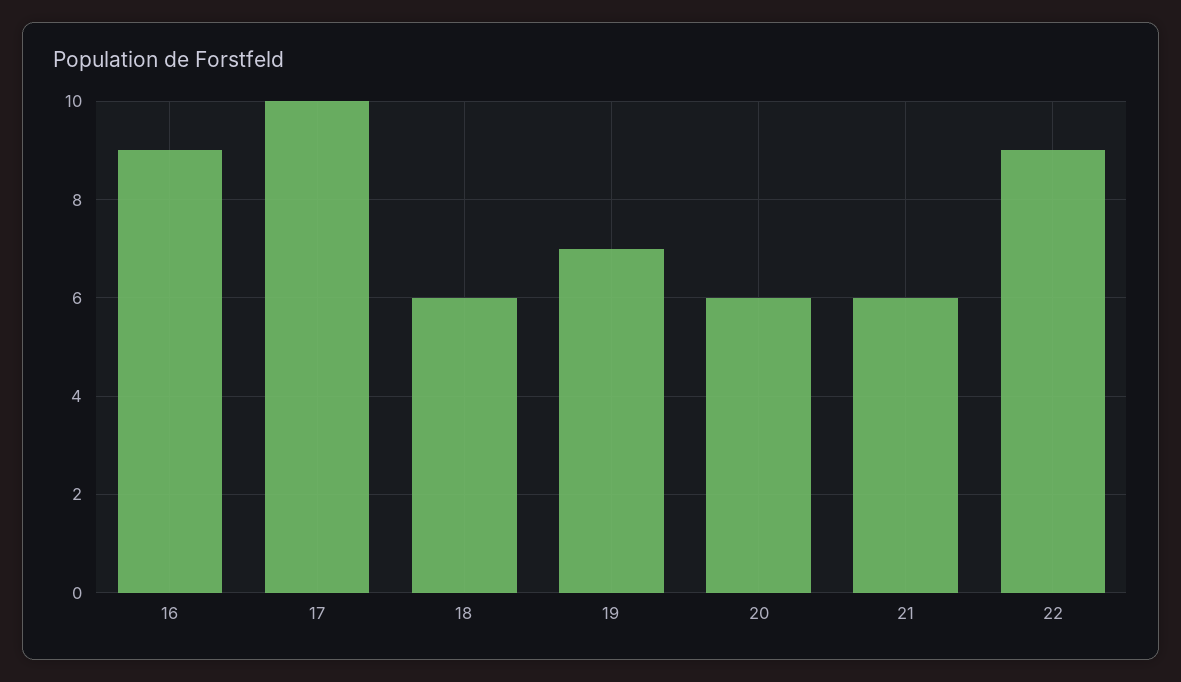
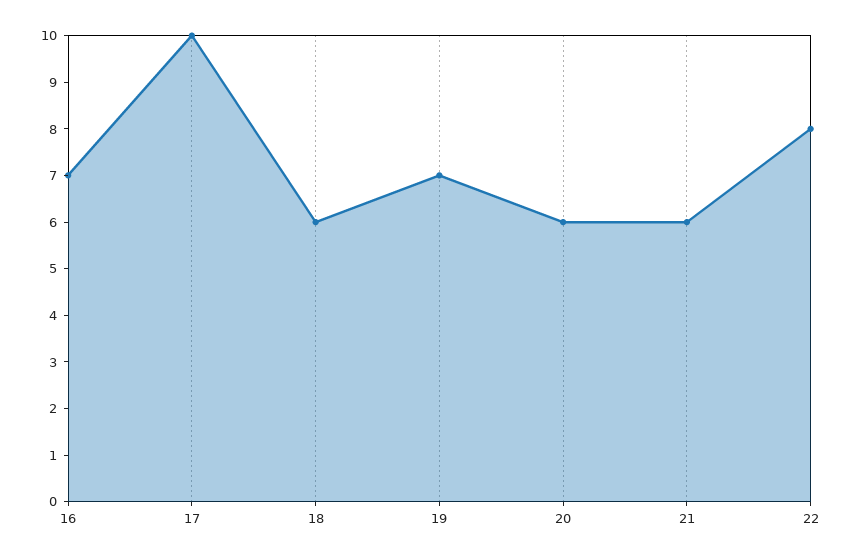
16: 9 -> 7
22: 9 -> 8

